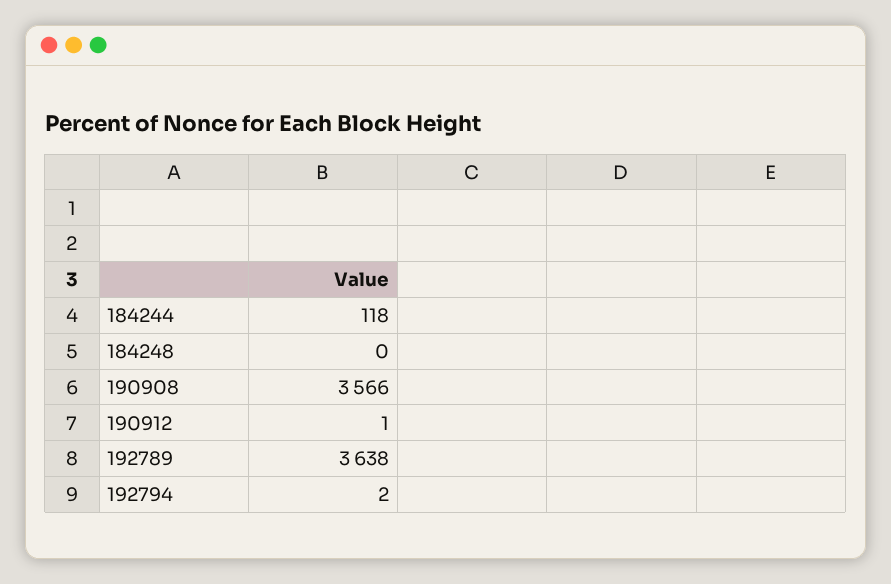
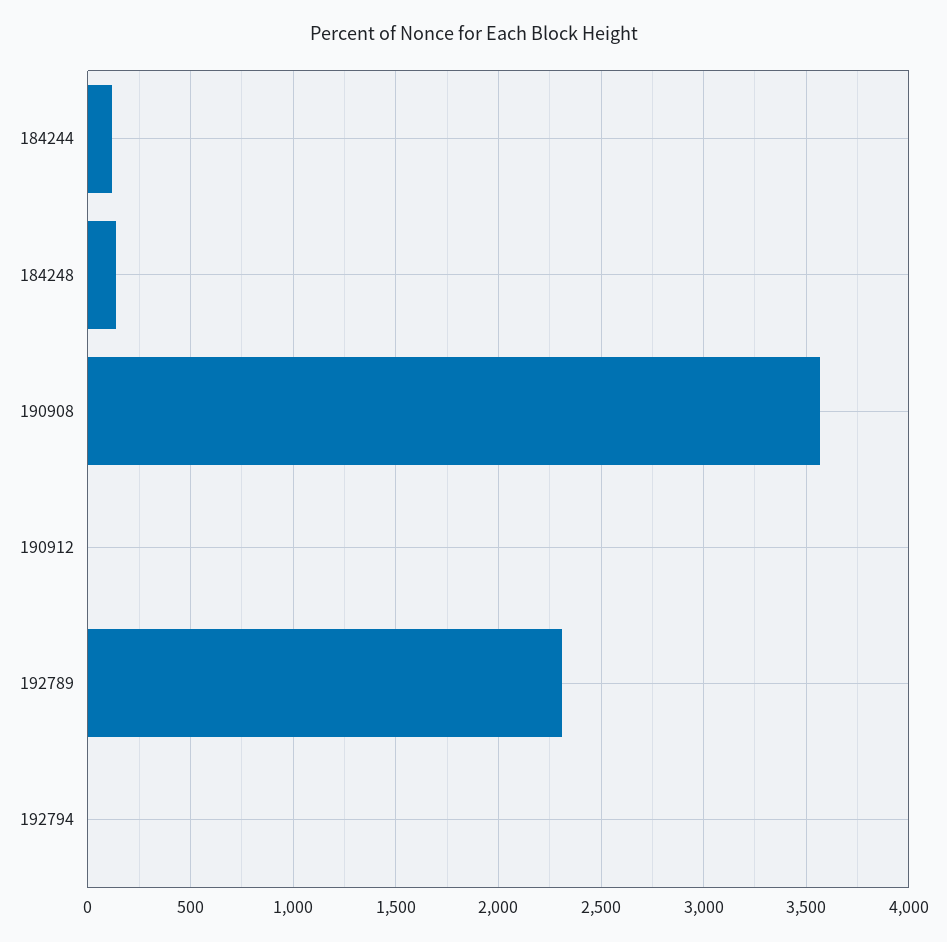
184248: 0 -> 150
192789: 3638 -> 2300

